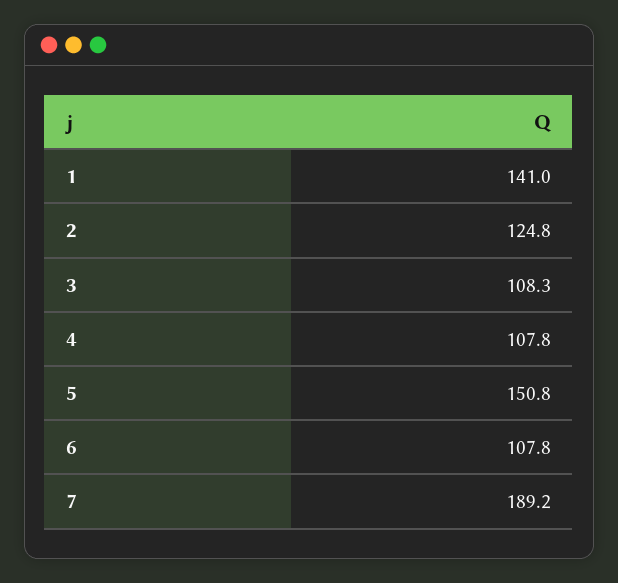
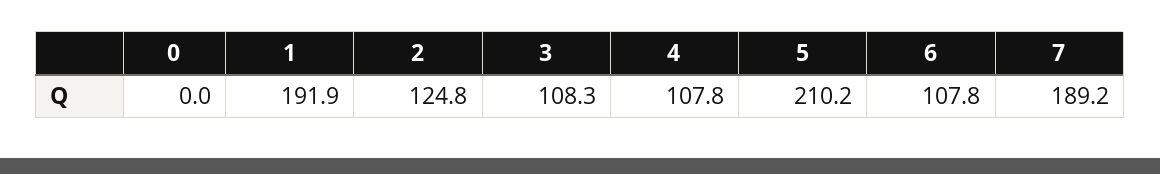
1: 141 -> 191.9
5: 150.8 -> 210.2
0: none -> 0

